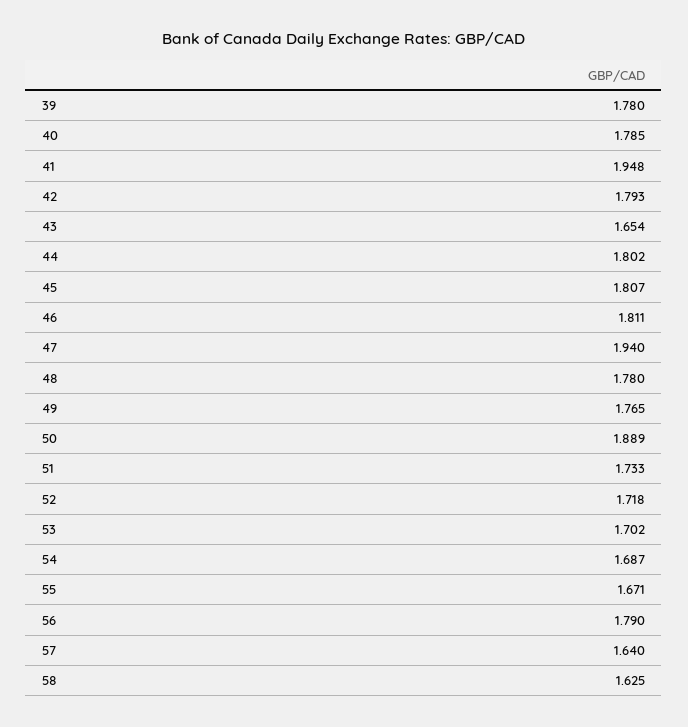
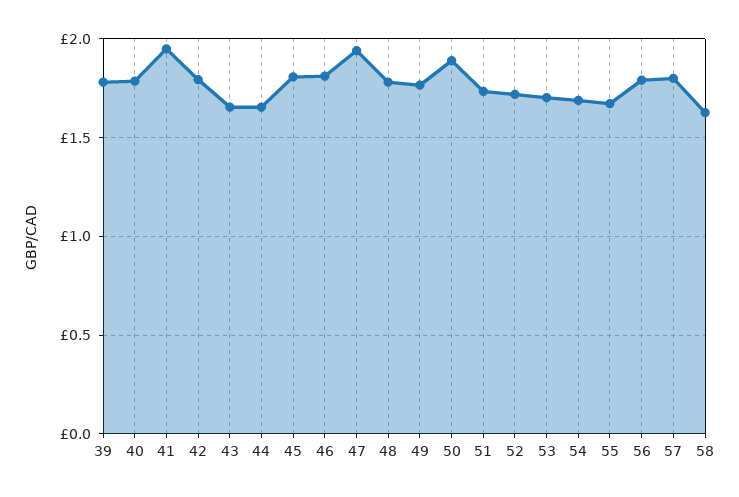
44: 1.802 -> 1.65
57: 1.64 -> 1.8

